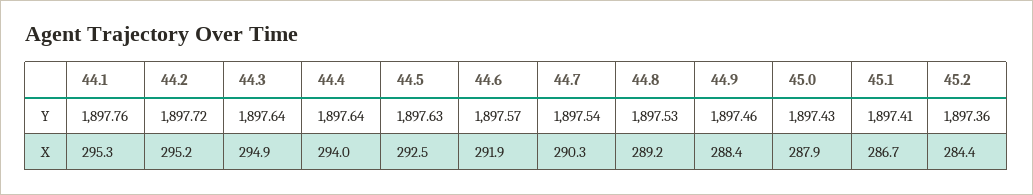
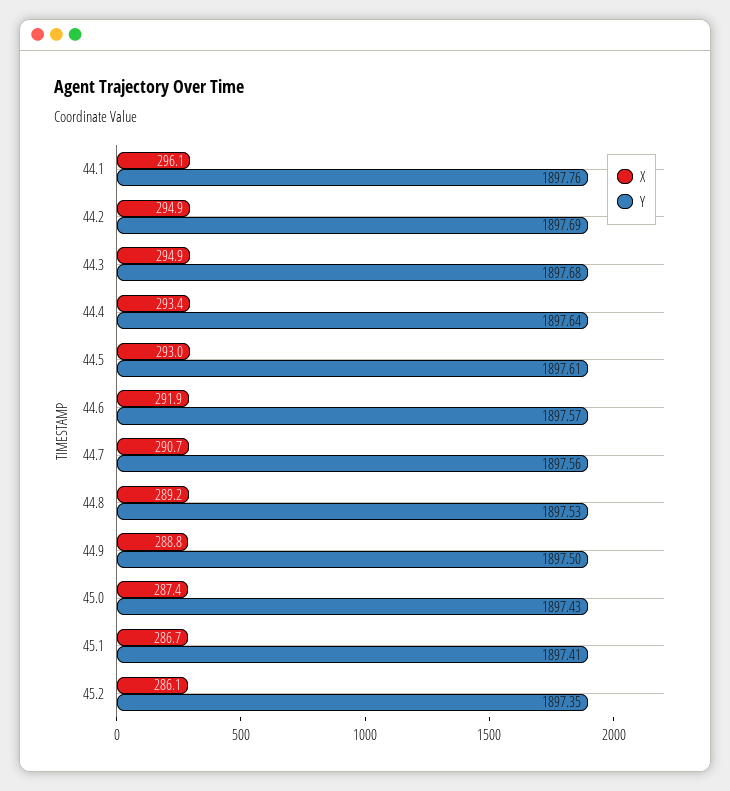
Y, 44.2: 1897.72 -> 1897.69
Y, 44.3: 1897.64 -> 1897.68
Y, 44.5: 1897.63 -> 1897.61
Y, 44.7: 1897.54 -> 1897.56
Y, 44.9: 1897.46 -> 1897.5
Y, 45.2: 1897.36 -> 1897.35
X, 44.1: 295.3 -> 296.1
X, 44.2: 295.2 -> 294.9
X, 44.4: 294 -> 293.4
X, 44.5: 292.5 -> 293
X, 44.7: 290.3 -> 290.7
X, 44.9: 288.4 -> 288.8
X, 45.0: 287.9 -> 287.4
X, 45.2: 284.4 -> 286.1

